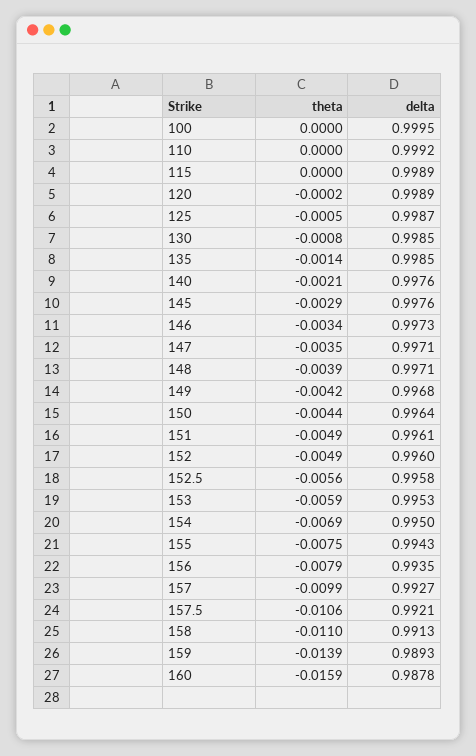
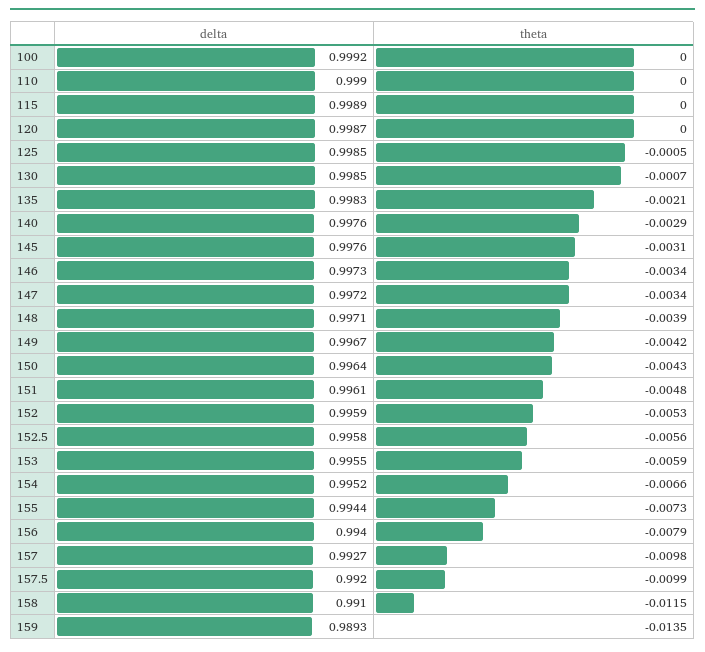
delta, 100: 0.9995 -> 0.9992
delta, 110: 0.9992 -> 0.999
theta, 120: -0.0002 -> 0
delta, 120: 0.9989 -> 0.9987
delta, 125: 0.9987 -> 0.9985
theta, 130: -0.0008 -> -0.0007
theta, 135: -0.0014 -> -0.0021
delta, 135: 0.9985 -> 0.9983
theta, 140: -0.0021 -> -0.0029
theta, 145: -0.0029 -> -0.0031
theta, 147: -0.0035 -> -0.0034
delta, 147: 0.9971 -> 0.9972
delta, 149: 0.9968 -> 0.9967
theta, 150: -0.0044 -> -0.0043
theta, 151: -0.0049 -> -0.0048
theta, 152: -0.0049 -> -0.0053
delta, 152: 0.996 -> 0.9959
delta, 153: 0.9953 -> 0.9955
theta, 154: -0.0069 -> -0.0066
delta, 154: 0.995 -> 0.9952
theta, 155: -0.0075 -> -0.0073
delta, 155: 0.9943 -> 0.9944
delta, 156: 0.9935 -> 0.994
theta, 157: -0.0099 -> -0.0098
theta, 157.5: -0.0106 -> -0.0099
delta, 157.5: 0.9921 -> 0.992
theta, 158: -0.011 -> -0.0115
delta, 158: 0.9913 -> 0.991
theta, 159: -0.0139 -> -0.0135
theta, 160: -0.0159 -> none
delta, 160: 0.9878 -> none

